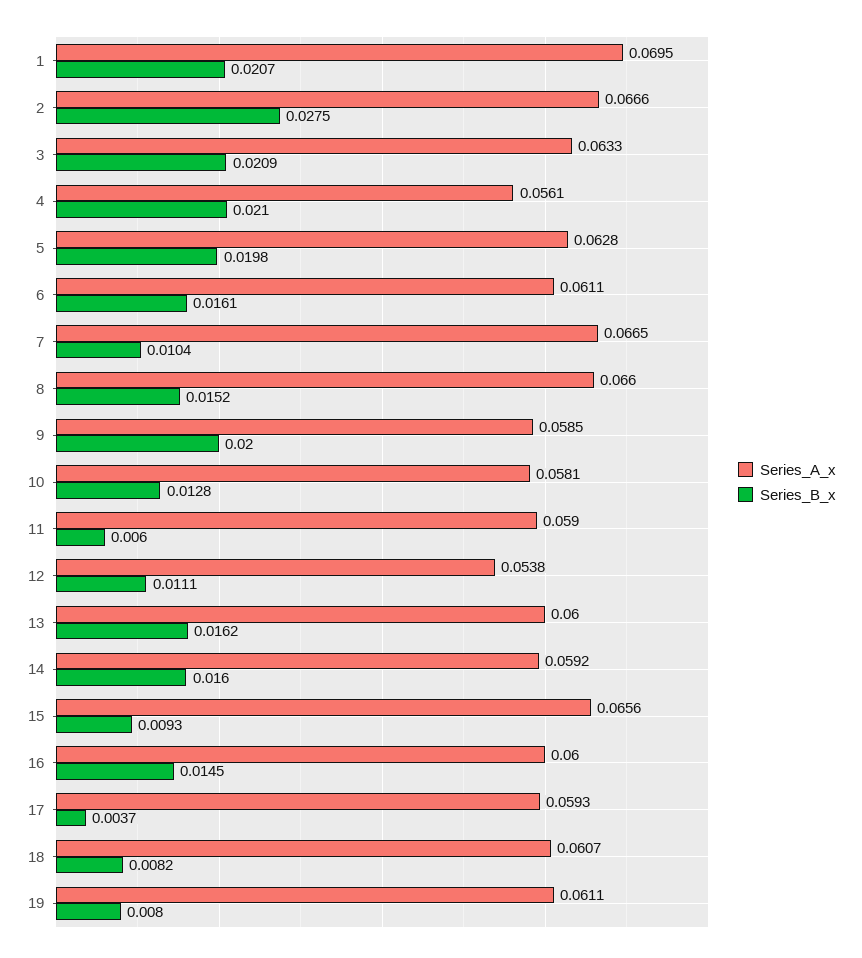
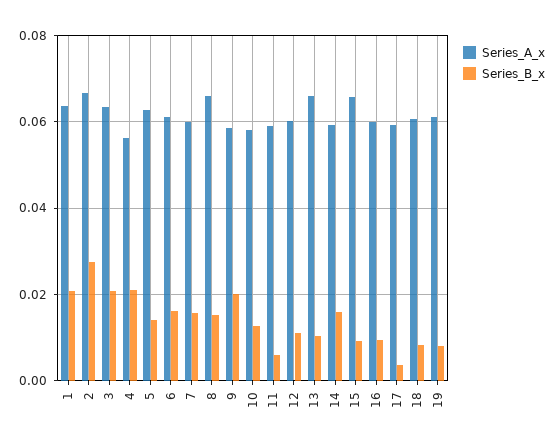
Series_A_x, 1: 0.0695 -> 0.064
Series_B_x, 5: 0.0198 -> 0.014
Series_A_x, 7: 0.0665 -> 0.06
Series_B_x, 7: 0.0104 -> 0.016
Series_A_x, 12: 0.0538 -> 0.06
Series_A_x, 13: 0.06 -> 0.066
Series_B_x, 13: 0.0162 -> 0.01
Series_B_x, 16: 0.0145 -> 0.01

